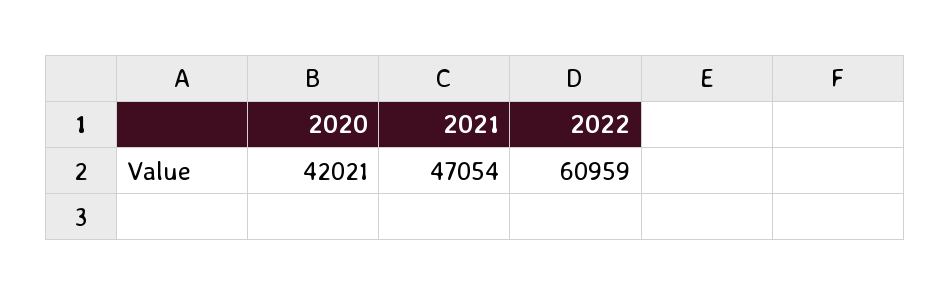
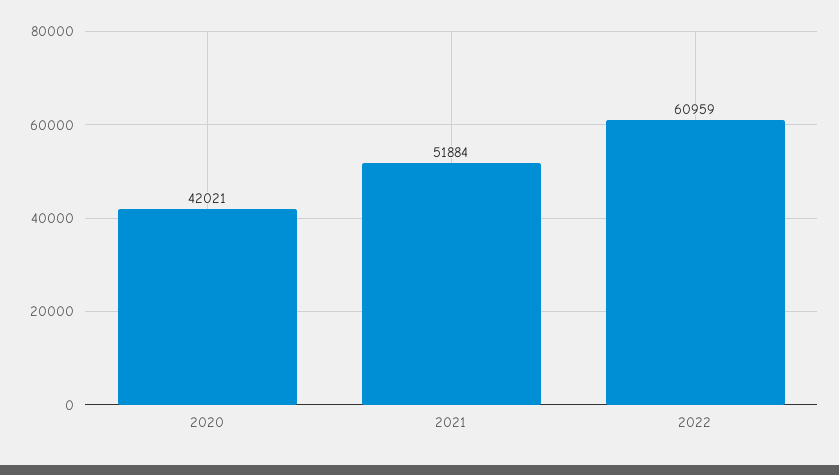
2021: 47054 -> 51884

